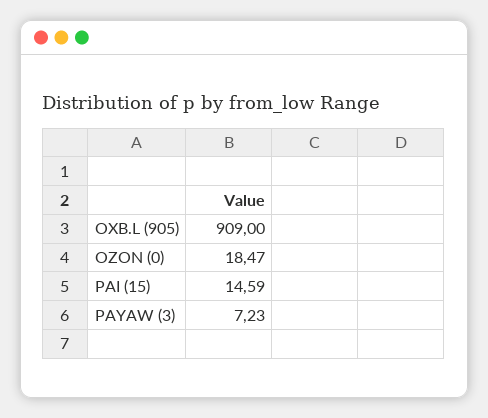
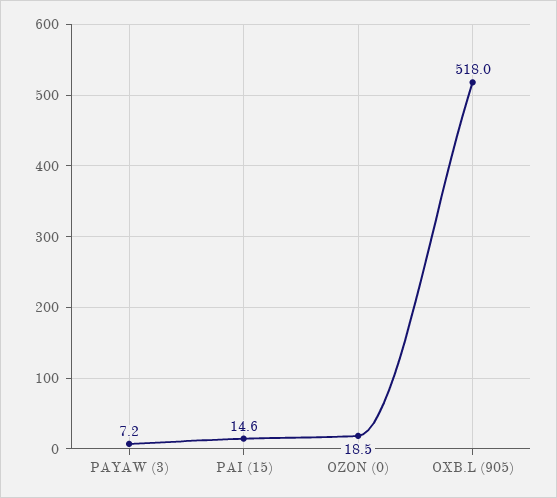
OXB.L (905): 909 -> 518

